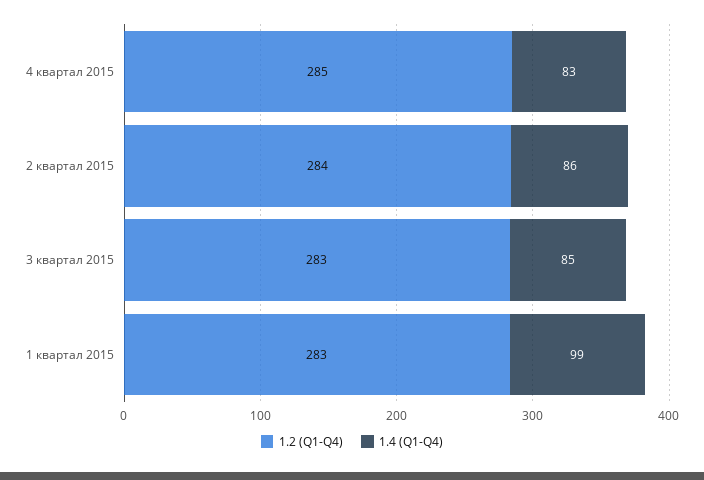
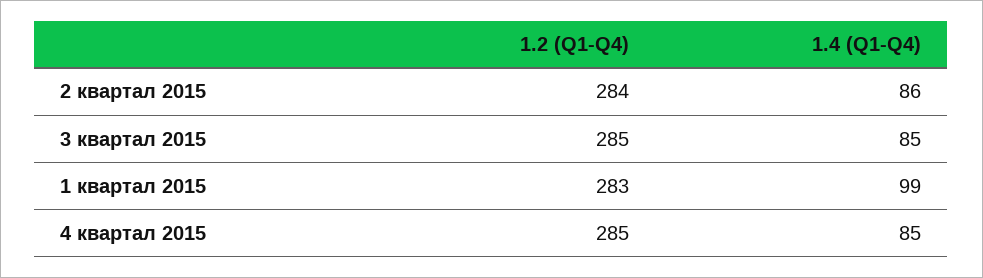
1.4 (Q1-Q4), 4 квартал 2015: 83 -> 85
1.2 (Q1-Q4), 3 квартал 2015: 283 -> 285

